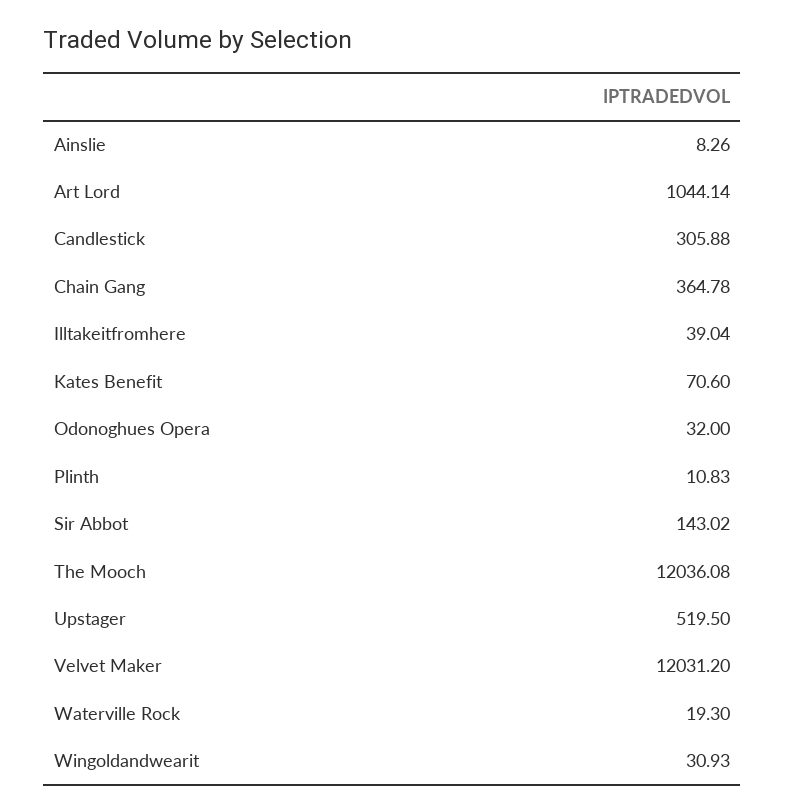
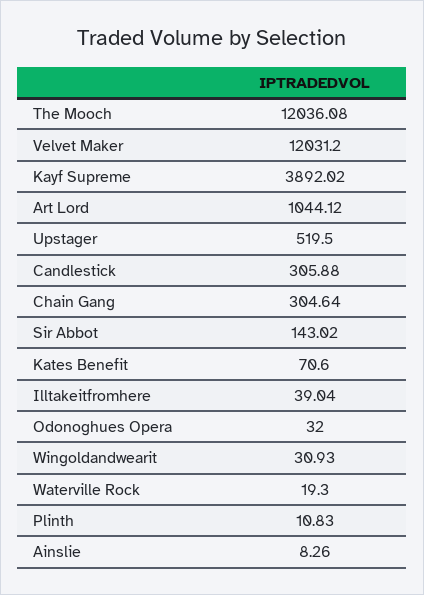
Art Lord: 1044.14 -> 1044.12
Chain Gang: 364.78 -> 304.64
Kayf Supreme: none -> 3892.02

